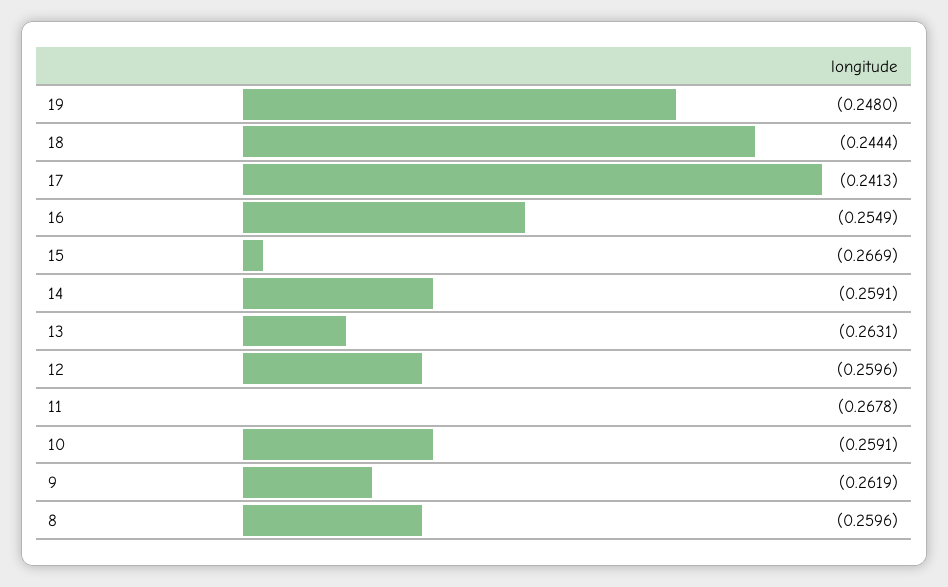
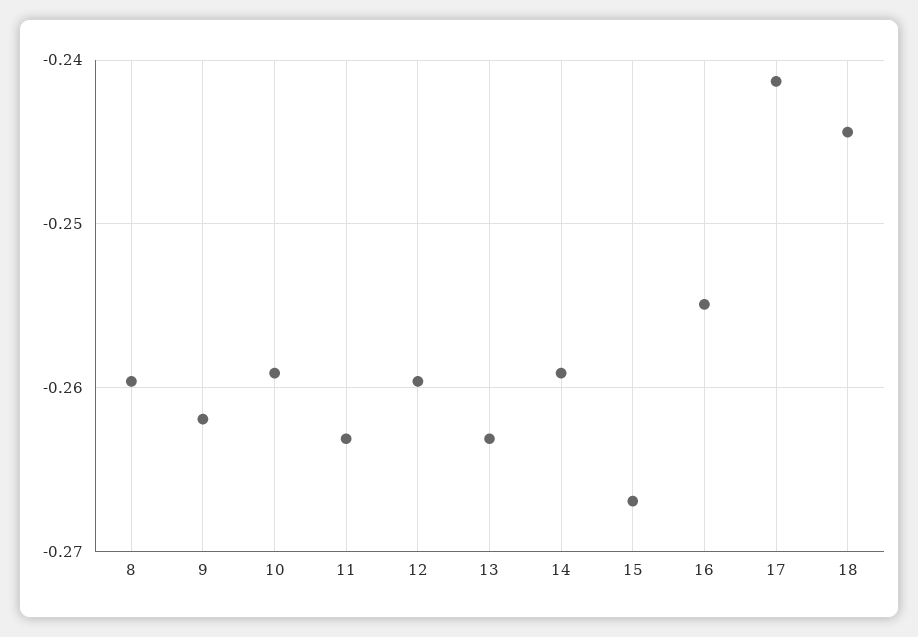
19: -0.248 -> none
11: -0.2678 -> -0.263

